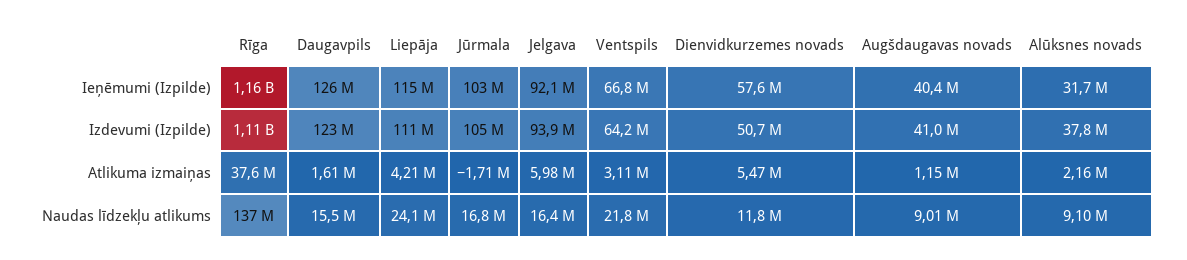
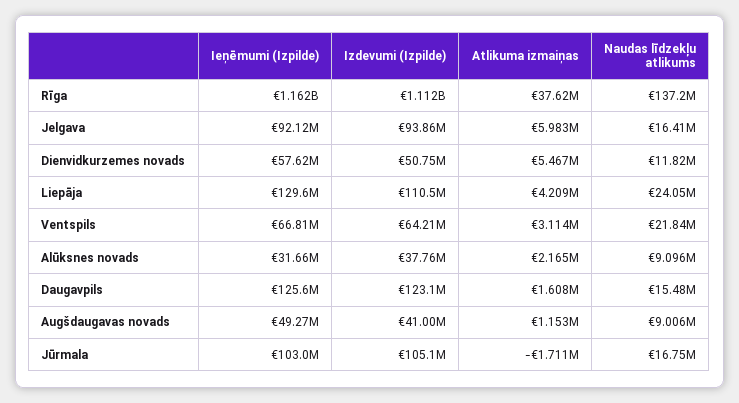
Liepāja, Ieņēmumi (Izpilde): 115000000 -> 129600000
Augšdaugavas novads, Ieņēmumi (Izpilde): 40400000 -> 49270000

